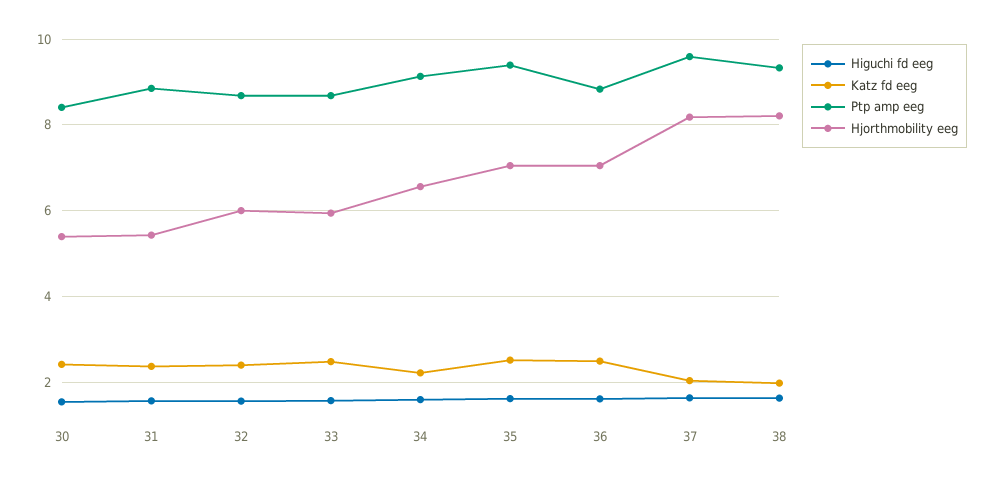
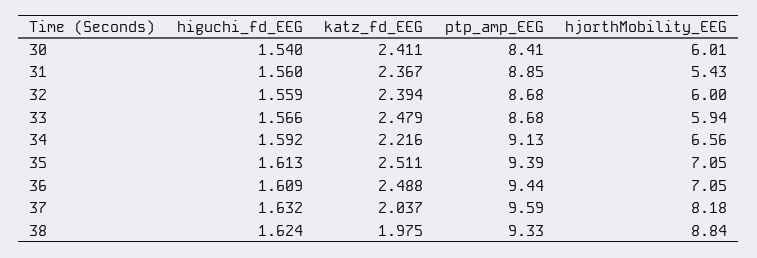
Hjorthmobility eeg, 30: 5.4 -> 6.01
Ptp amp eeg, 36: 8.8 -> 9.44
Hjorthmobility eeg, 38: 8.2 -> 8.84

